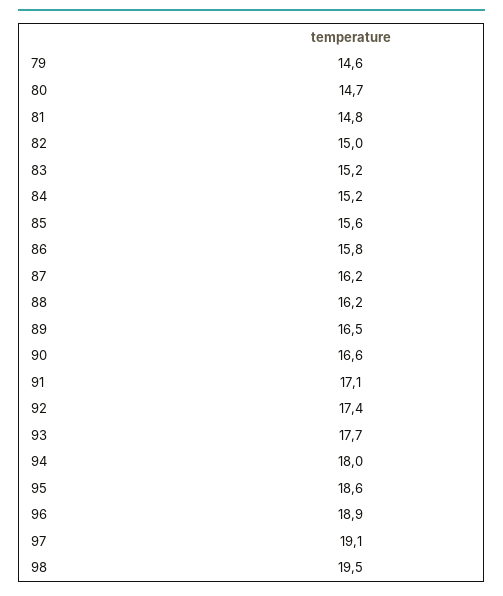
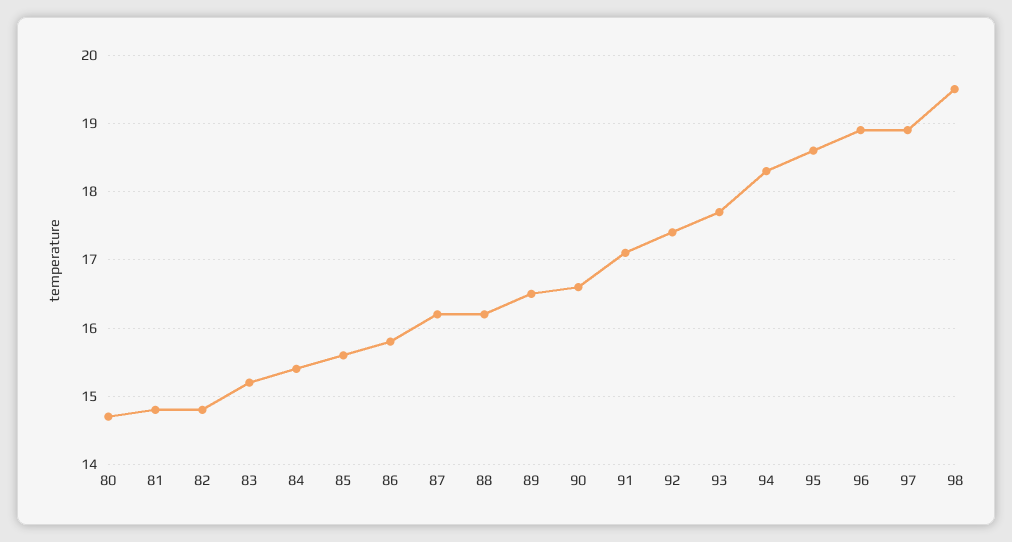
79: 14.6 -> none
82: 15 -> 14.8
84: 15.2 -> 15.4
94: 18 -> 18.3
97: 19.1 -> 18.9

